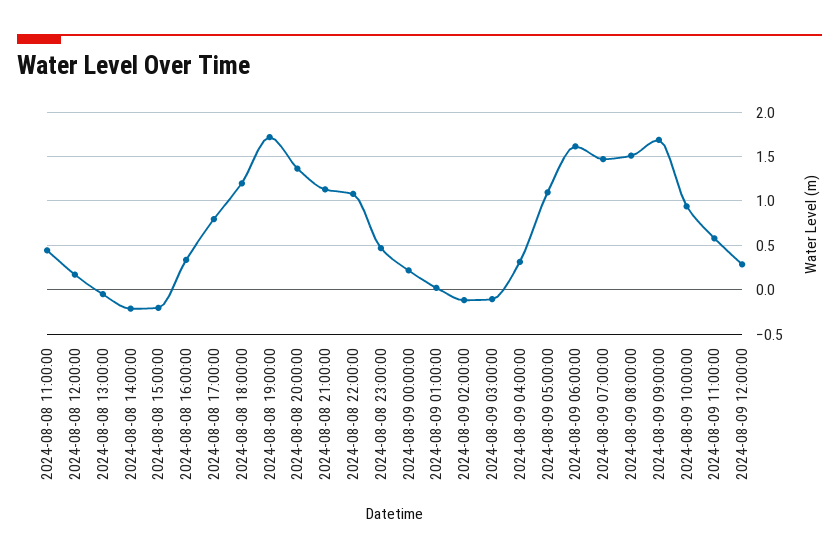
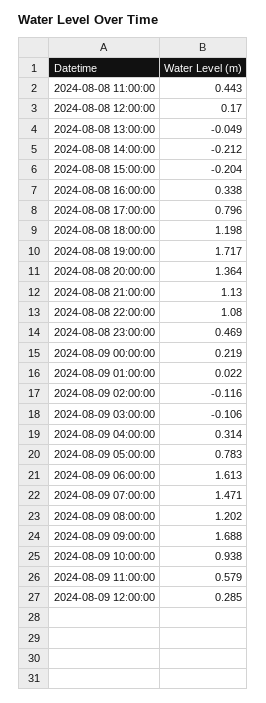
2024-08-09 05:00:00: 1.1 -> 0.783
2024-08-09 08:00:00: 1.5 -> 1.202

